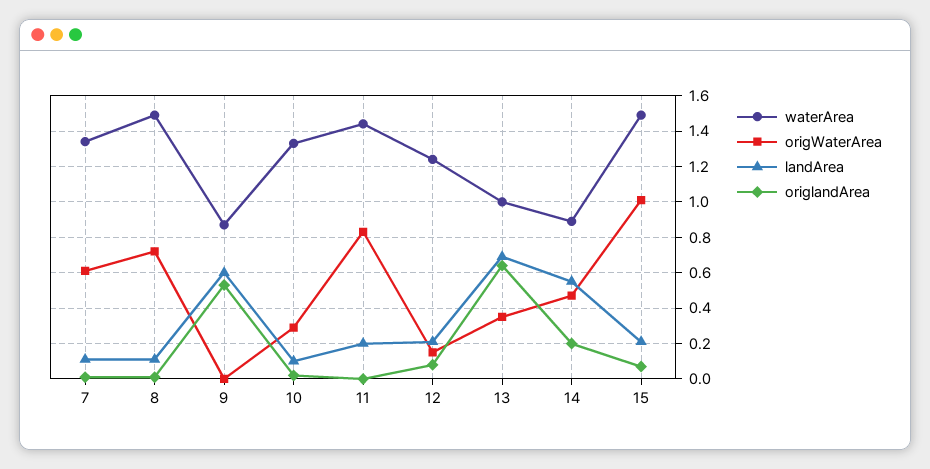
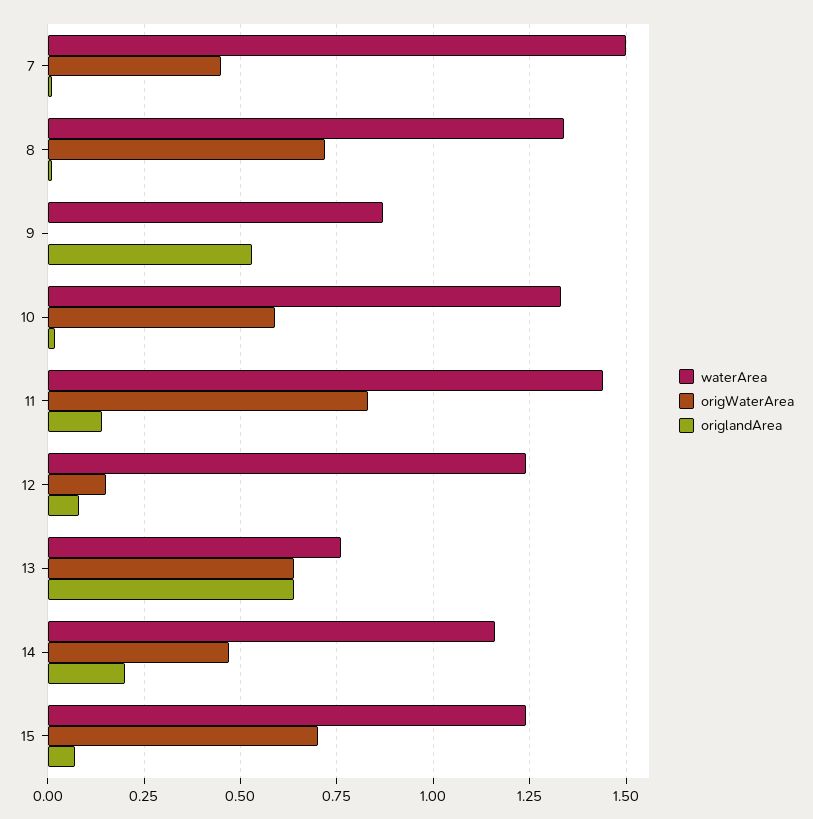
waterArea, 7: 1.35 -> 1.5
origWaterArea, 7: 0.6 -> 0.45
landArea, 7: 0.1 -> none
waterArea, 8: 1.5 -> 1.35
landArea, 8: 0.1 -> none
landArea, 9: 0.6 -> none
origWaterArea, 10: 0.3 -> 0.6
landArea, 10: 0.1 -> none
landArea, 11: 0.2 -> none
origlandArea, 11: 0 -> 0.15
landArea, 12: 0.2 -> none
waterArea, 13: 1 -> 0.75
origWaterArea, 13: 0.35 -> 0.65
landArea, 13: 0.7 -> none
waterArea, 14: 0.9 -> 1.15
landArea, 14: 0.55 -> none
waterArea, 15: 1.5 -> 1.25
origWaterArea, 15: 1 -> 0.7
landArea, 15: 0.2 -> none

